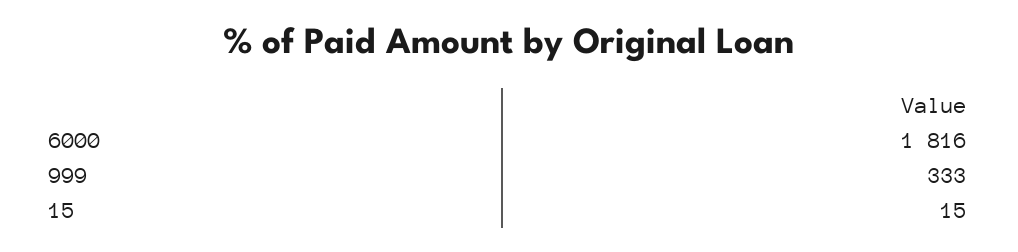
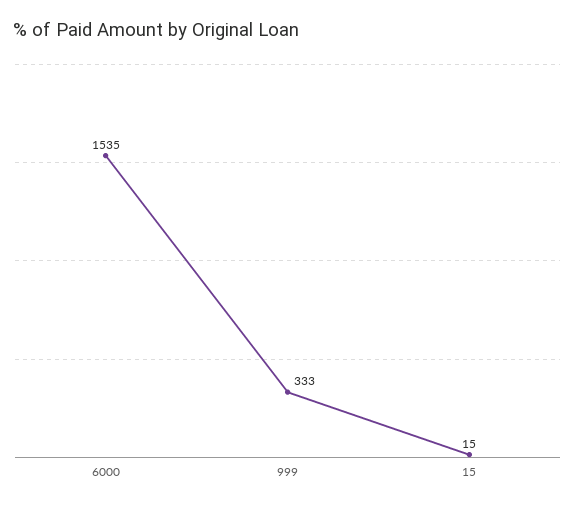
6000: 1816 -> 1535

